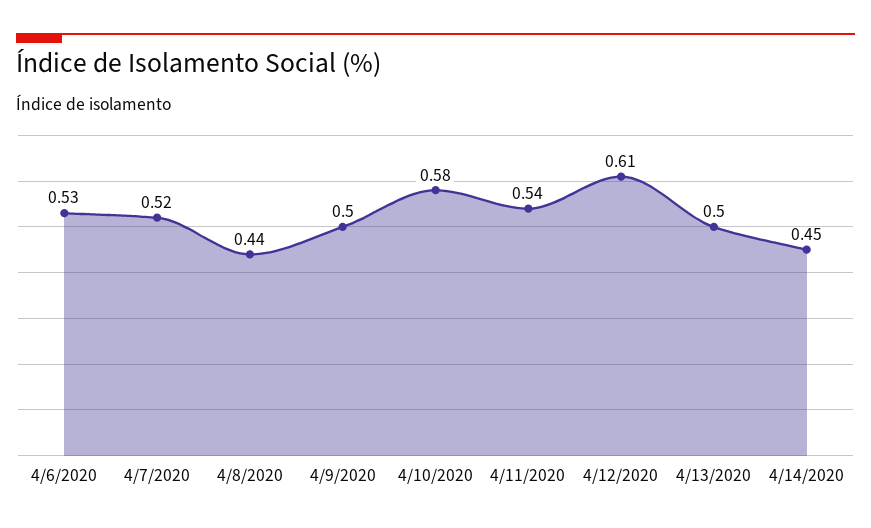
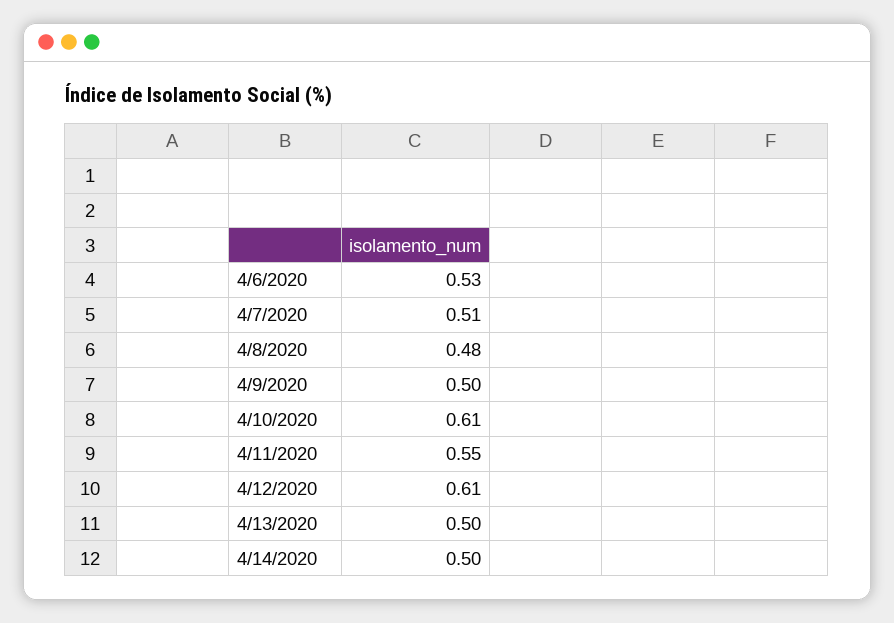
4/7/2020: 0.52 -> 0.51
4/8/2020: 0.44 -> 0.48
4/10/2020: 0.58 -> 0.61
4/11/2020: 0.54 -> 0.55
4/14/2020: 0.45 -> 0.5

